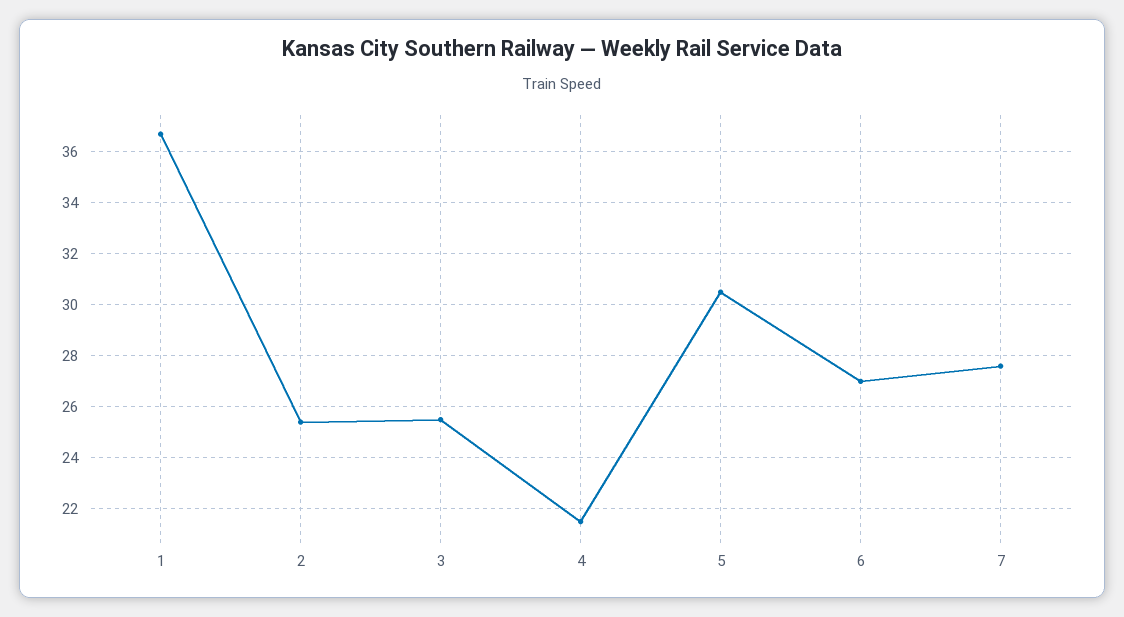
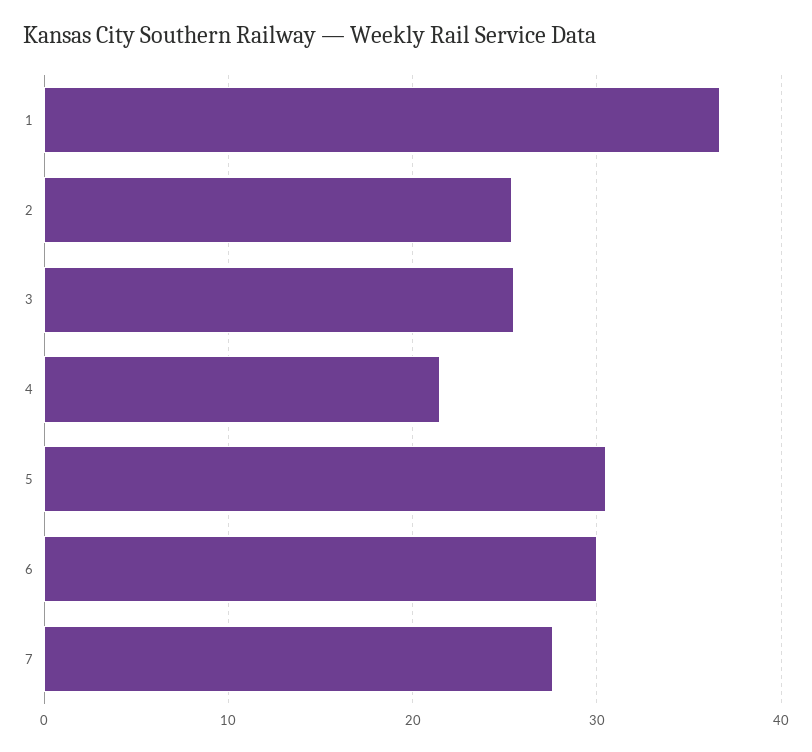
6: 27 -> 30

